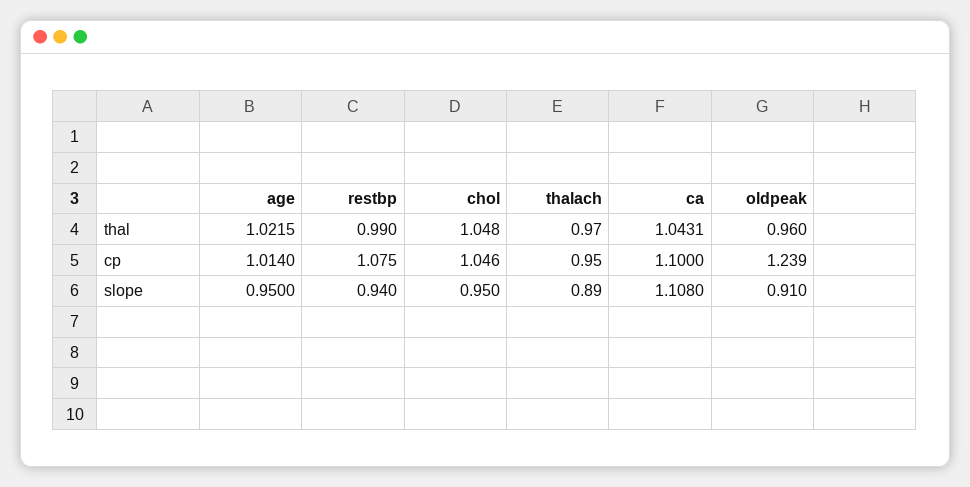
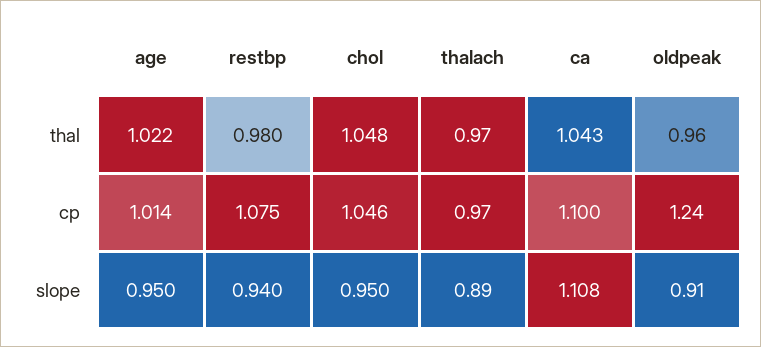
restbp, thal: 0.99 -> 0.98
thalach, cp: 0.95 -> 0.97

